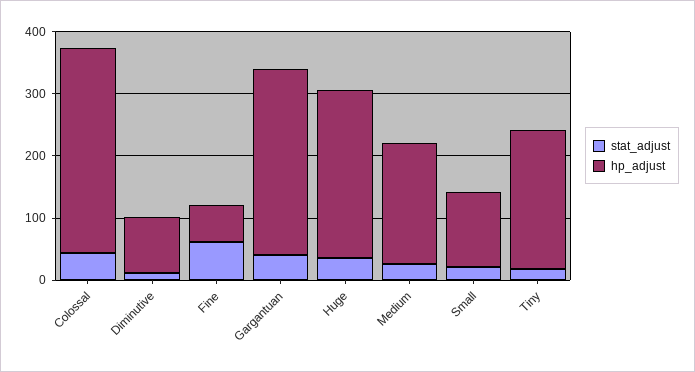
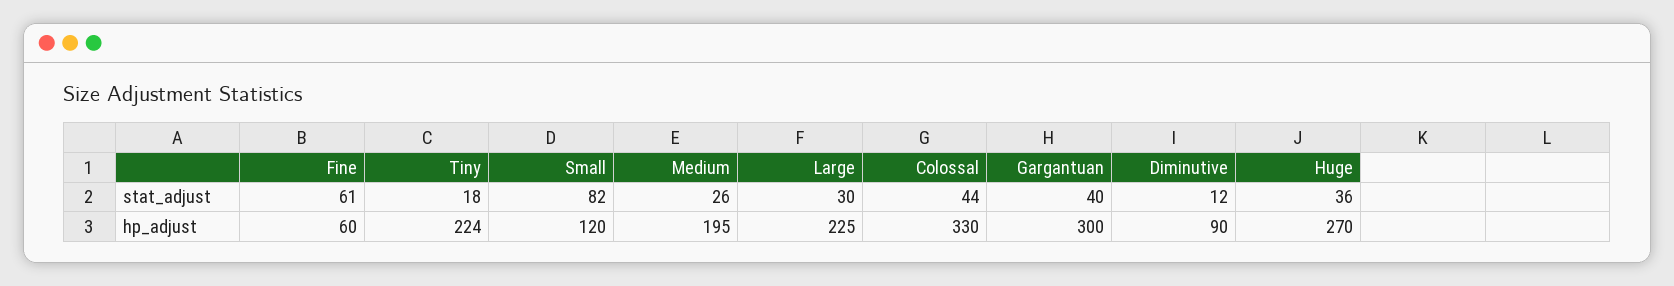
stat_adjust, Small: 20 -> 82
stat_adjust, Large: none -> 30
hp_adjust, Large: none -> 225

